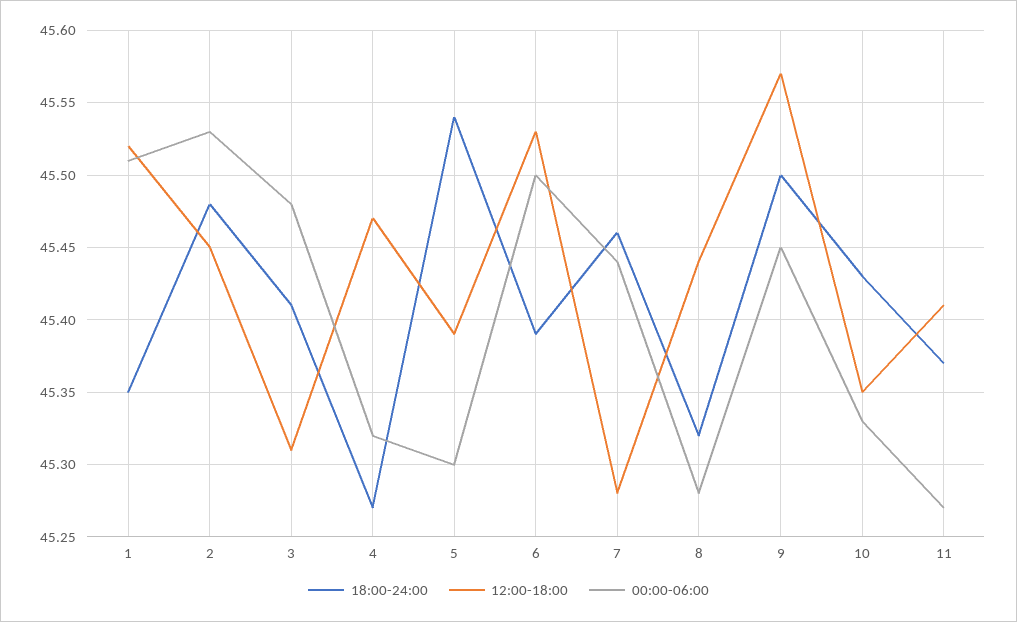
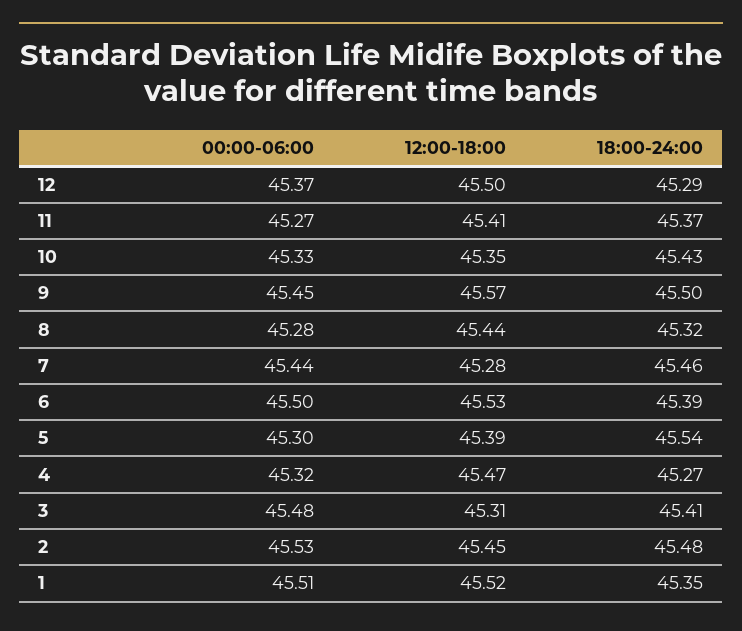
00:00-06:00, 12: none -> 45.37
12:00-18:00, 12: none -> 45.5
18:00-24:00, 12: none -> 45.29

